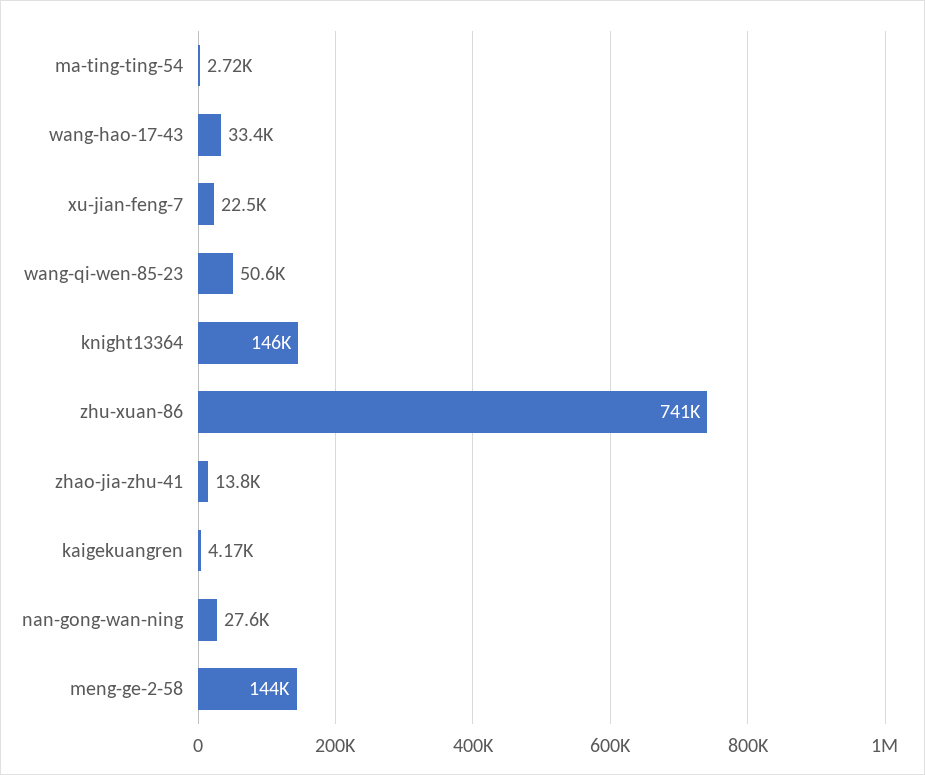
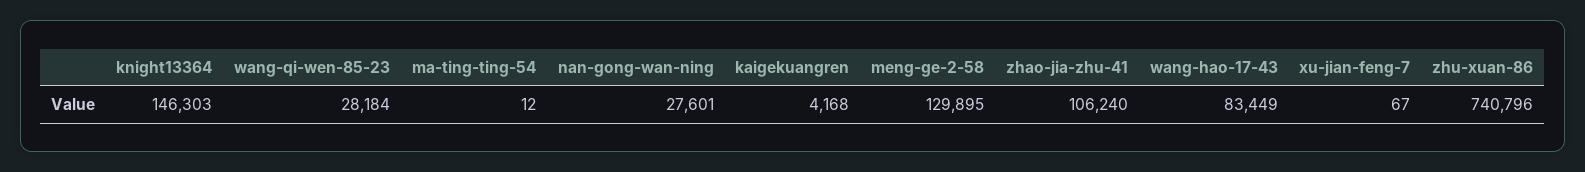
ma-ting-ting-54: 2720 -> 12
wang-hao-17-43: 33400 -> 83449
xu-jian-feng-7: 22500 -> 67
wang-qi-wen-85-23: 50600 -> 28184
zhao-jia-zhu-41: 13800 -> 106240
meng-ge-2-58: 144000 -> 129895

